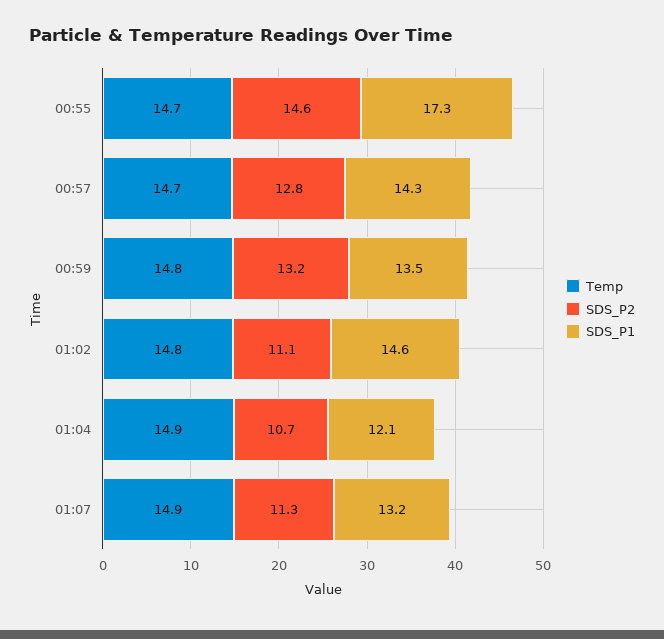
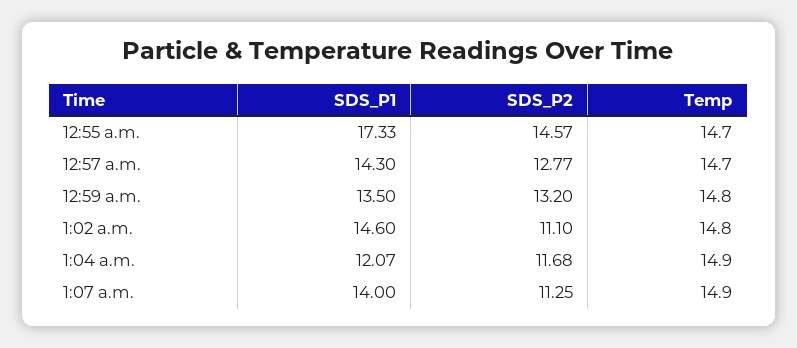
SDS_P2, 01:04: 10.7 -> 11.68
SDS_P1, 01:07: 13.2 -> 14

